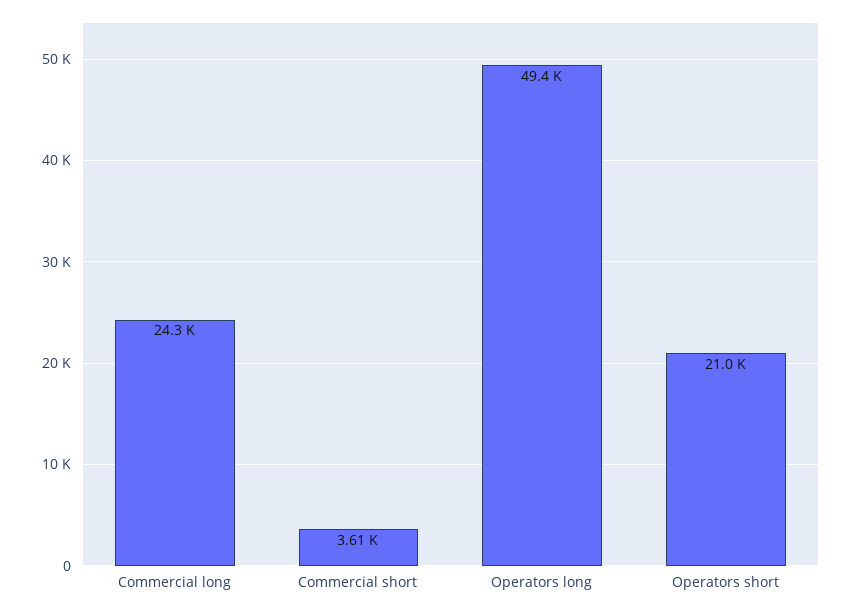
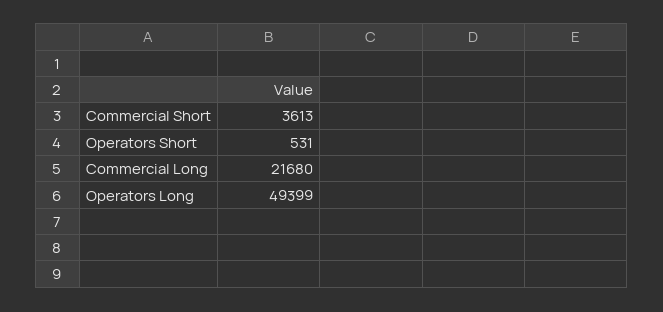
Commercial long: 24300 -> 21680
Operators short: 21000 -> 531

